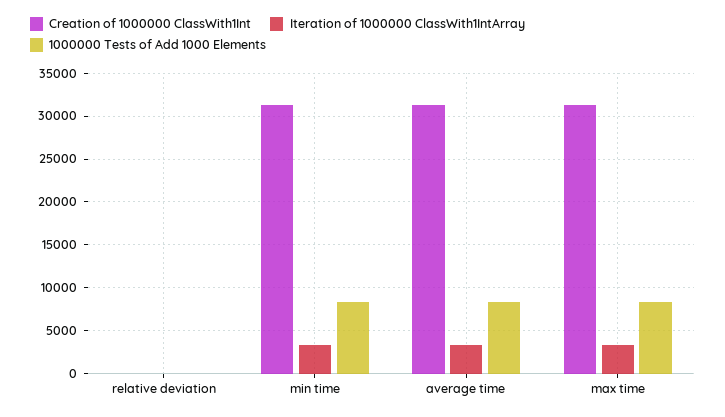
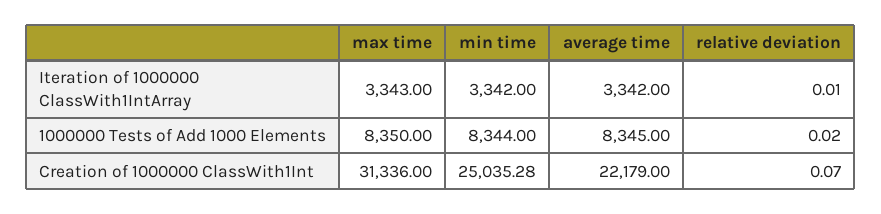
Creation of 1000000 ClassWith1Int, min time: 31000 -> 25035.28
Creation of 1000000 ClassWith1Int, average time: 31000 -> 22179

